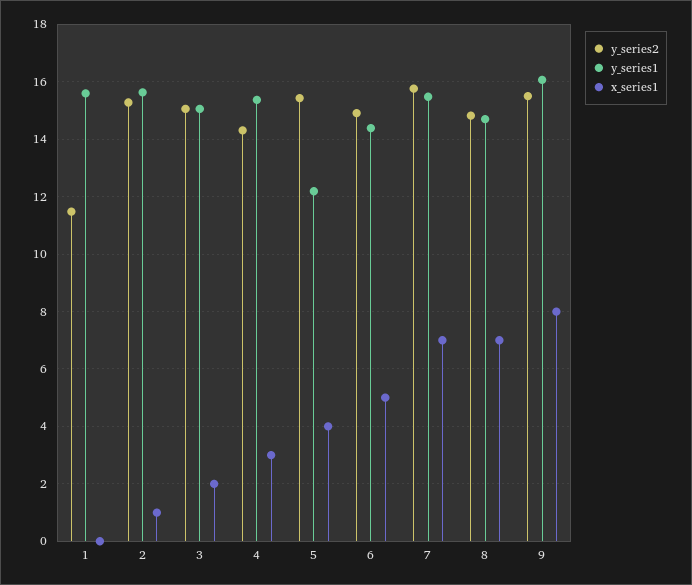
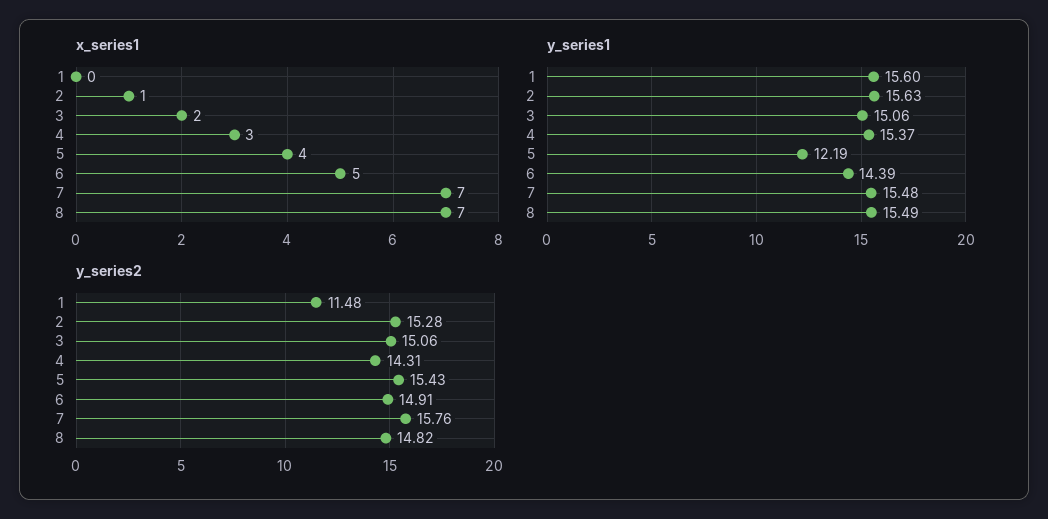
y_series1, 8: 14.75 -> 15.49
y_series2, 9: 15.5 -> none
y_series1, 9: 16 -> none
x_series1, 9: 8 -> none

